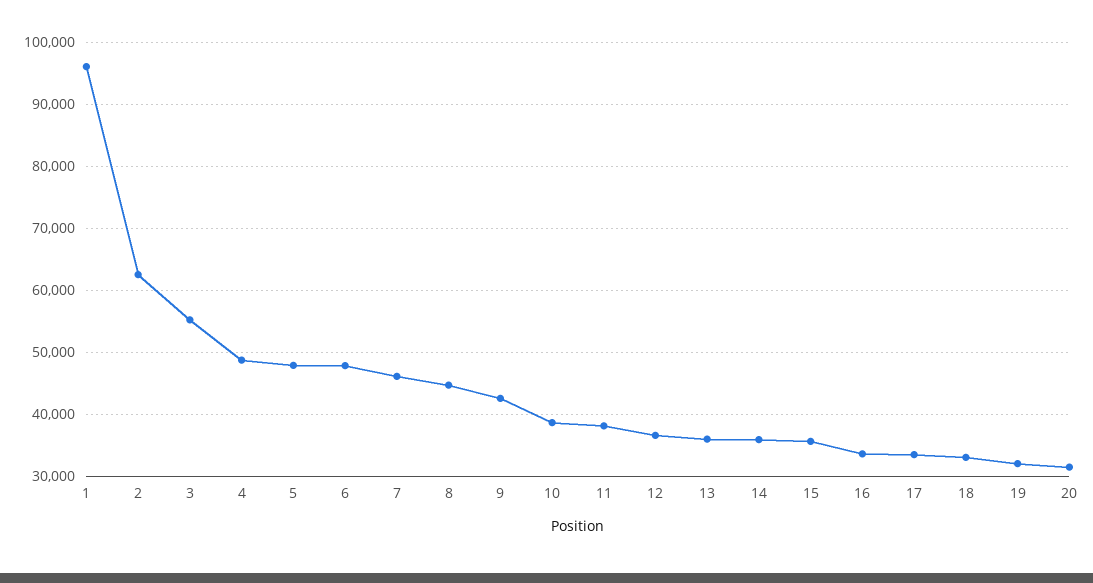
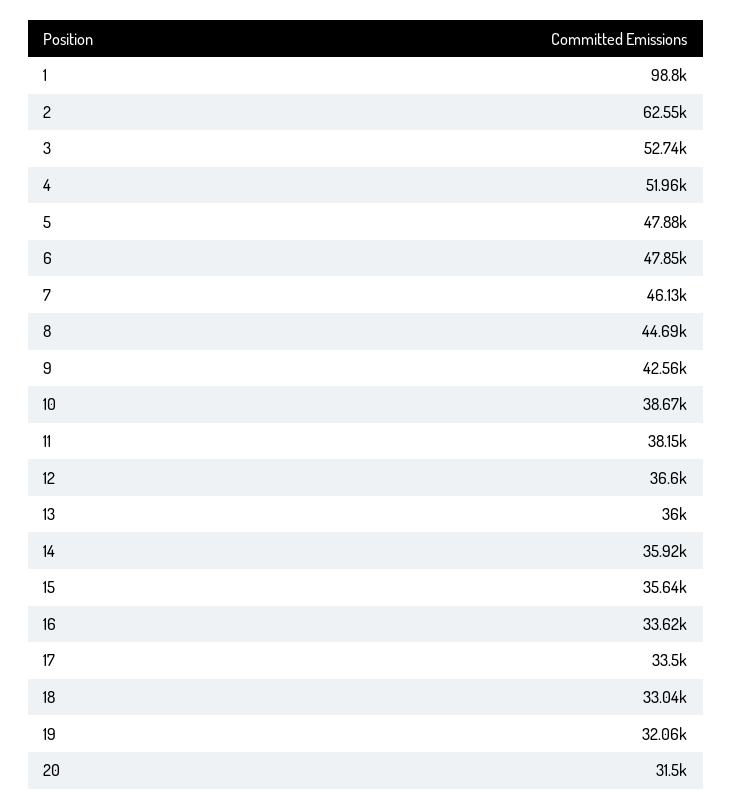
1: 96000 -> 98800
3: 55000 -> 52740
4: 49000 -> 51960

